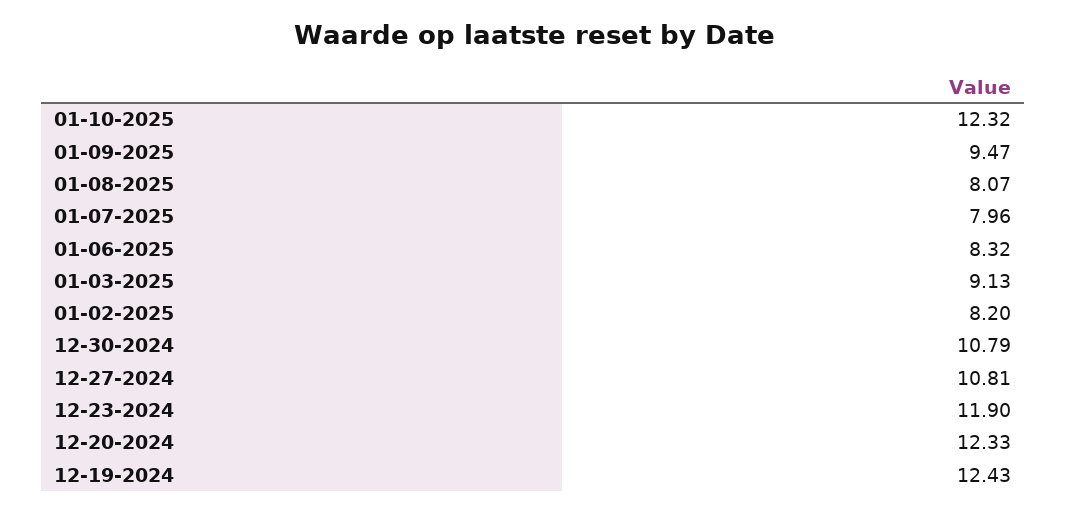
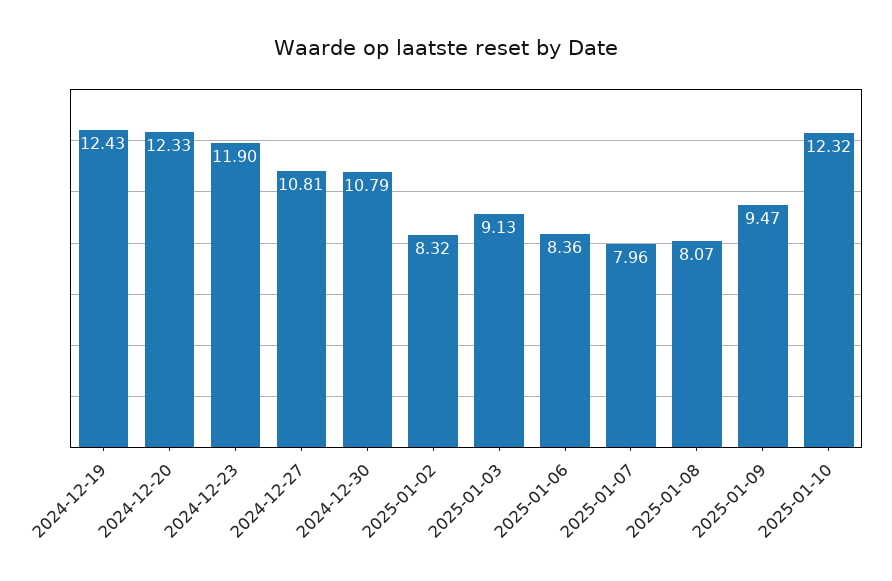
01-06-2025: 8.32 -> 8.36
01-02-2025: 8.2 -> 8.32

